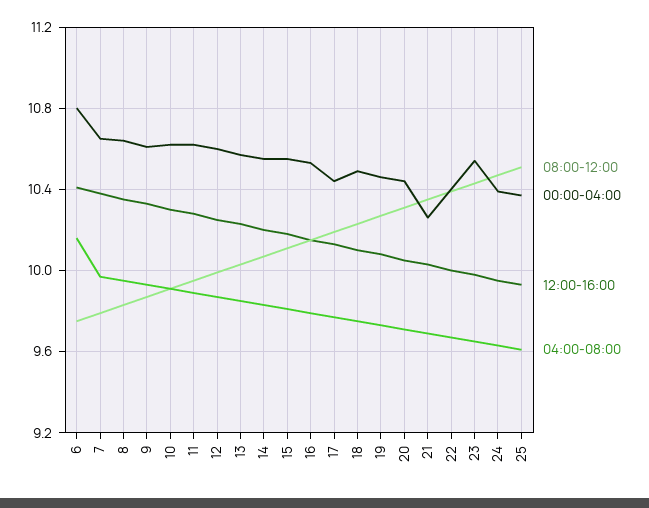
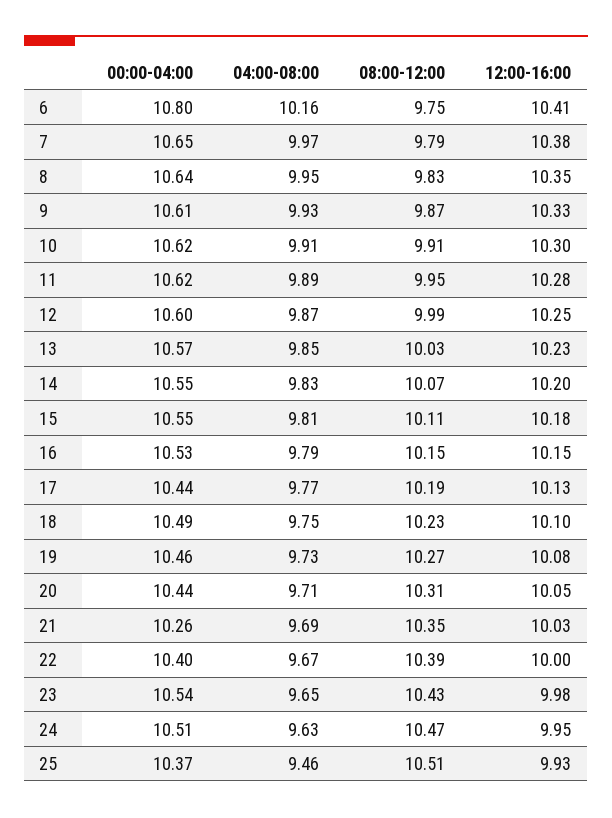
00:00-04:00, 24: 10.4 -> 10.51
04:00-08:00, 25: 9.6 -> 9.46

